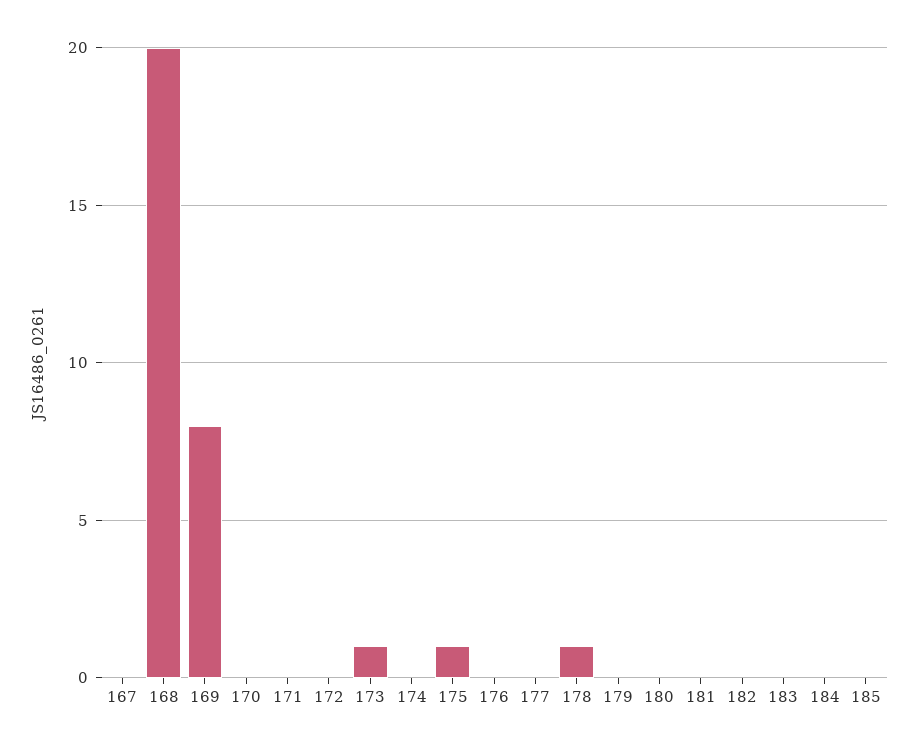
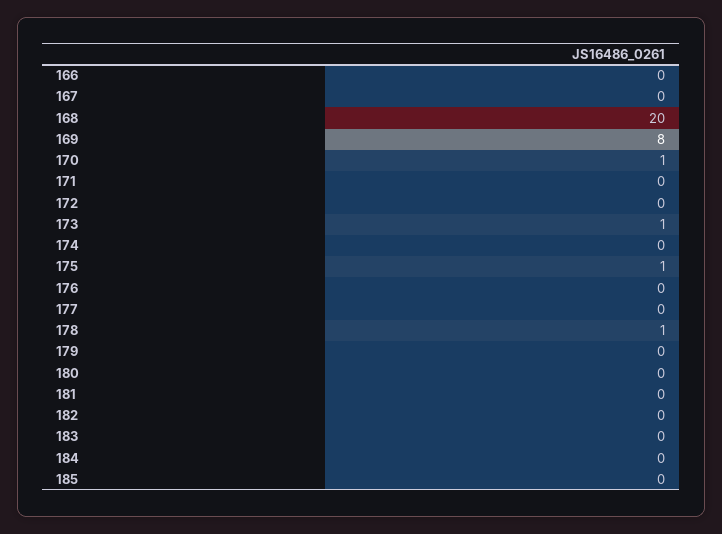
170: 0 -> 1
166: none -> 0

